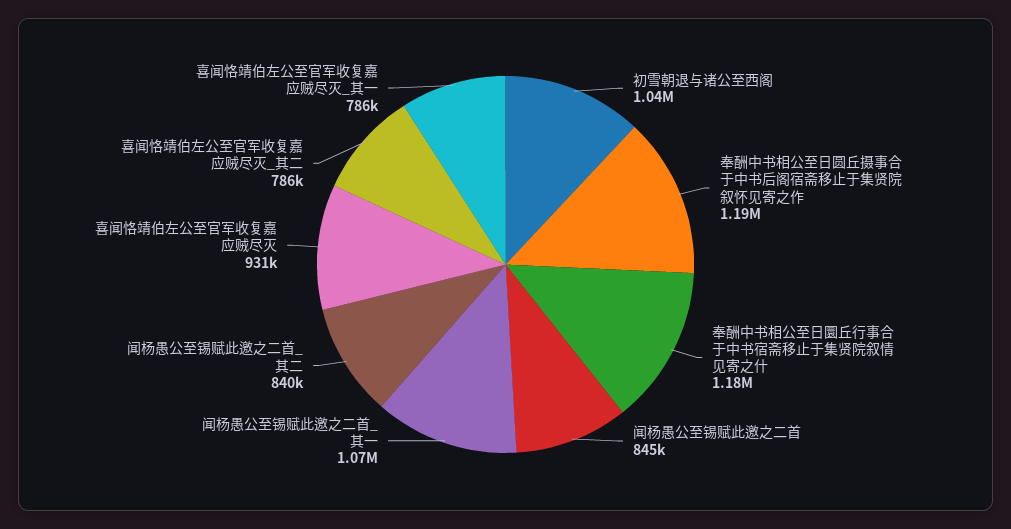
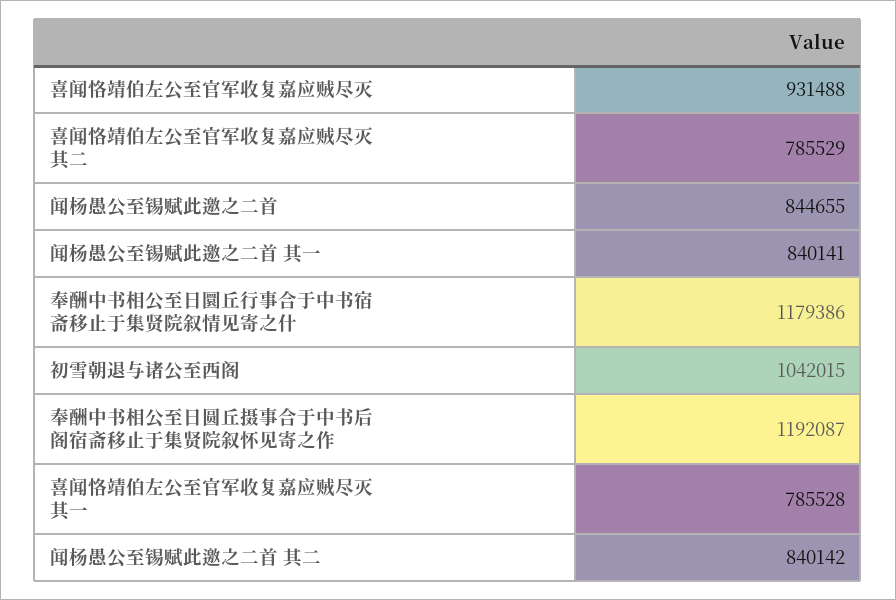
闻杨愚公至锡赋此邀之二首_其一: 1070000 -> 840141

